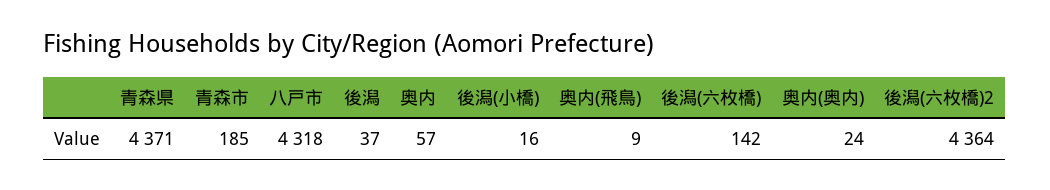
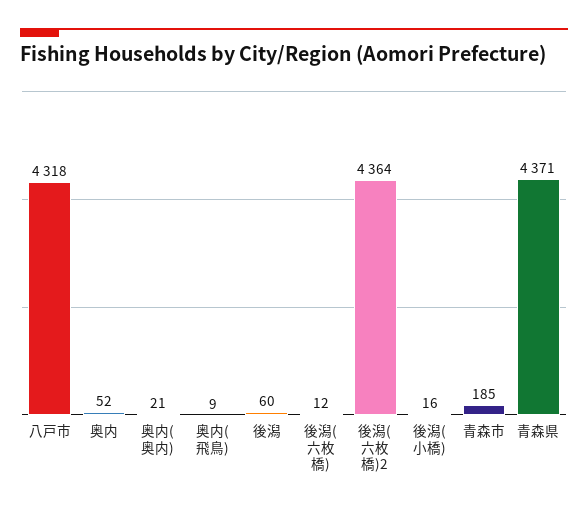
後潟: 37 -> 60
奥内: 57 -> 52
後潟(六枚橋): 142 -> 12
奥内(奥内): 24 -> 21

